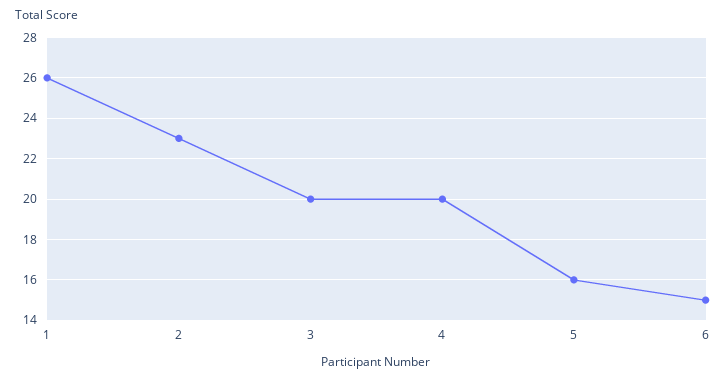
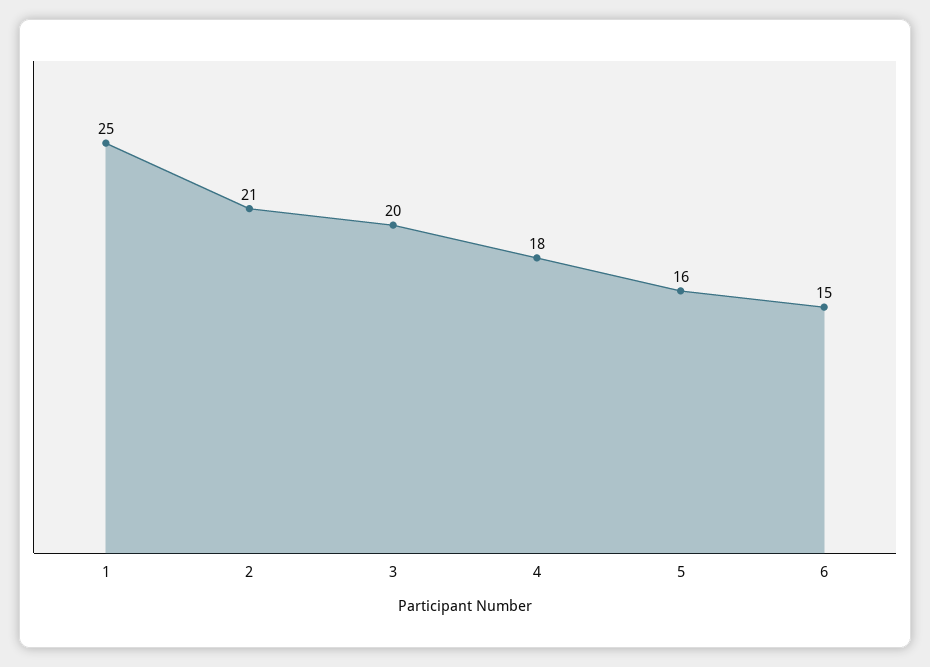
1: 26 -> 25
2: 23 -> 21
4: 20 -> 18

